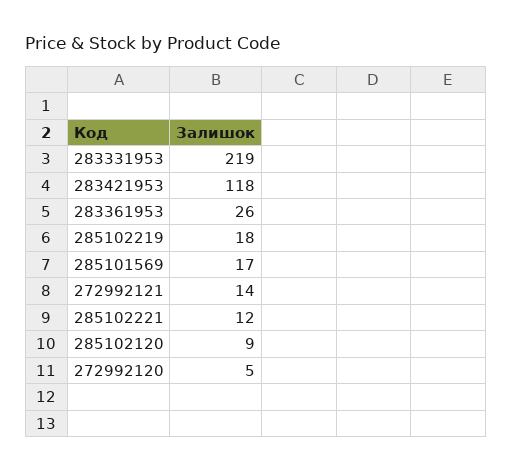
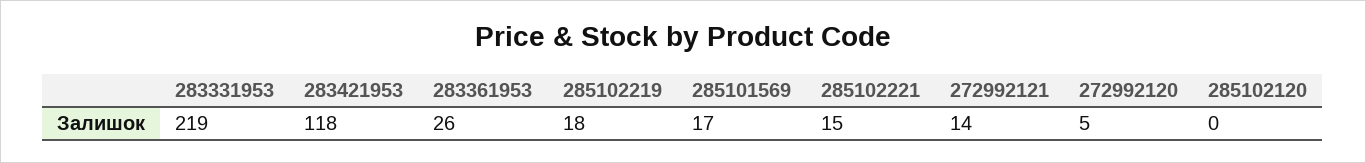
285102221: 12 -> 15
285102120: 9 -> 0

